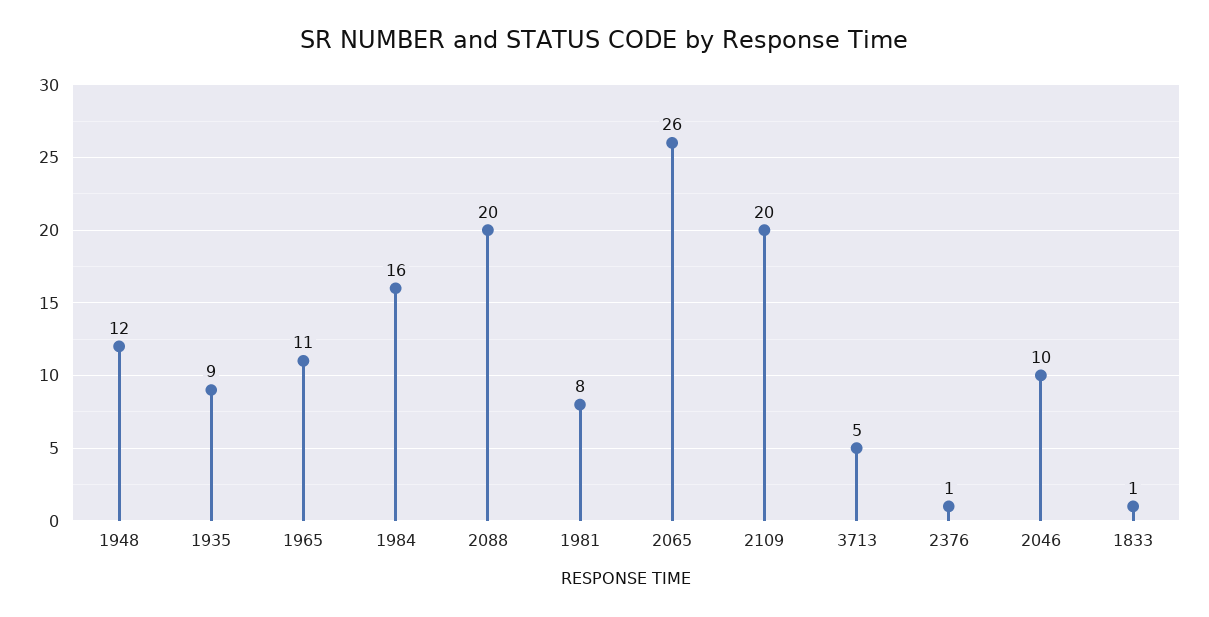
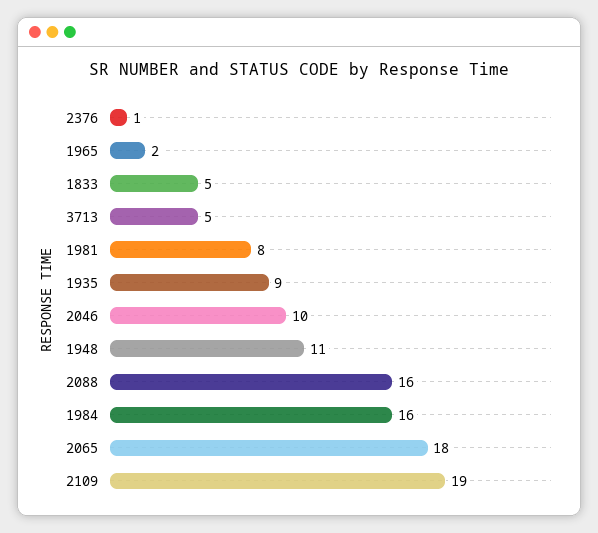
1948: 12 -> 11
1965: 11 -> 2
2088: 20 -> 16
2065: 26 -> 18
2109: 20 -> 19
1833: 1 -> 5

